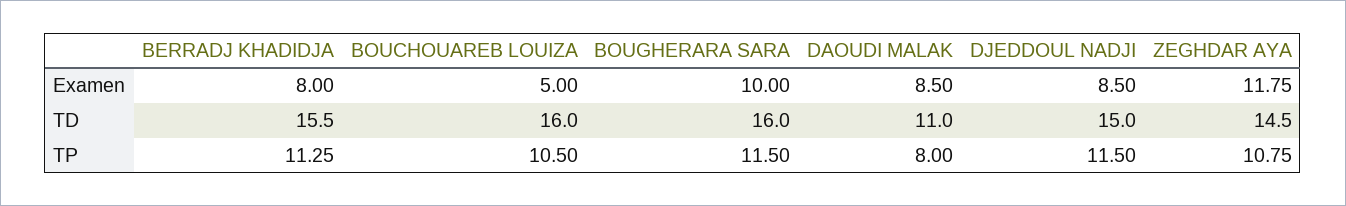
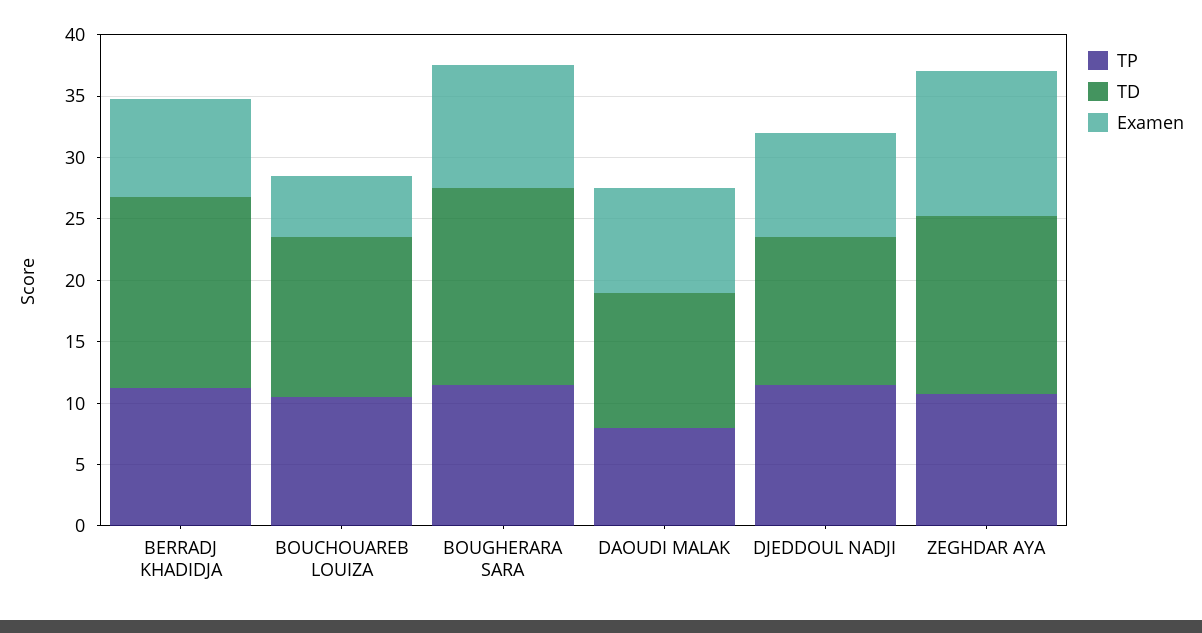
TD, BOUCHOUAREB LOUIZA: 16 -> 13
TD, DJEDDOUL NADJI: 15 -> 12

